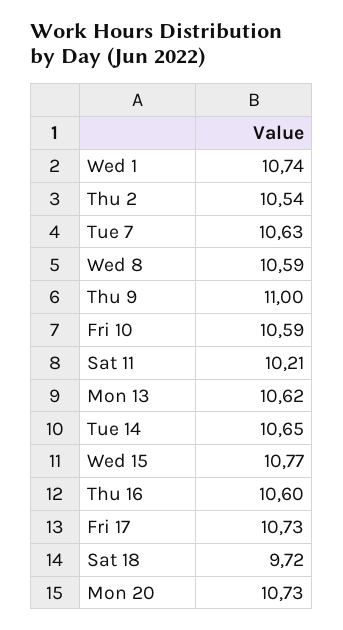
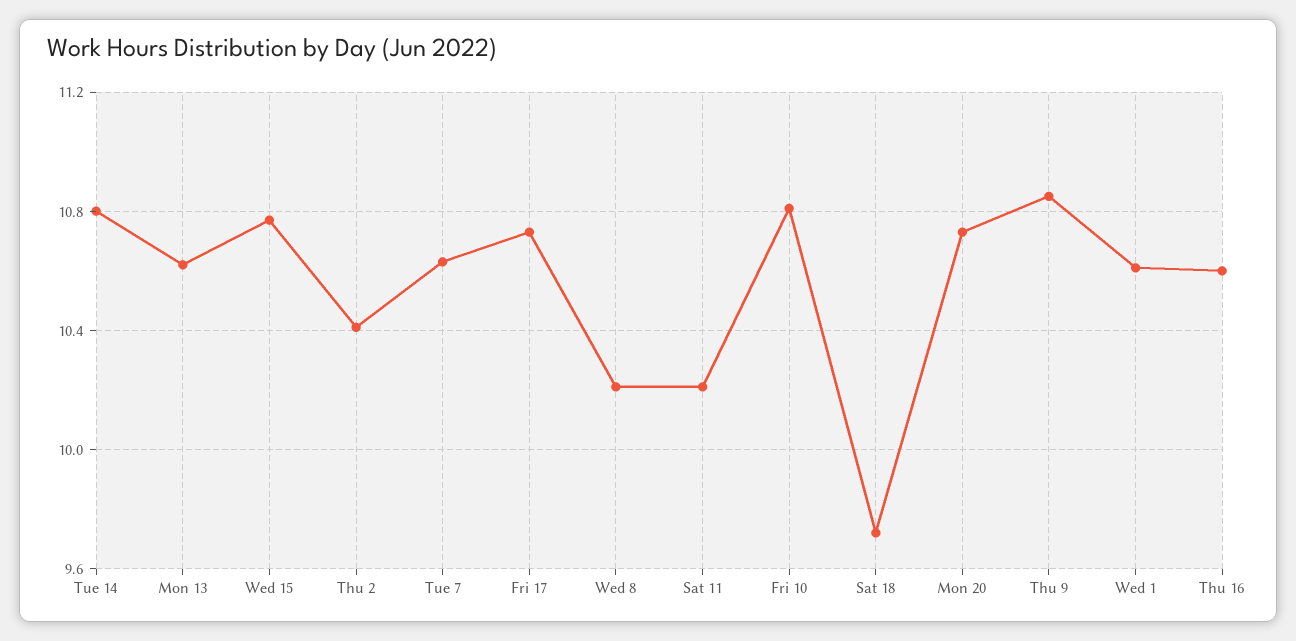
Wed 1: 10.74 -> 10.6
Thu 2: 10.54 -> 10.4
Wed 8: 10.59 -> 10.2
Thu 9: 11 -> 10.85
Fri 10: 10.59 -> 10.8
Tue 14: 10.65 -> 10.8

